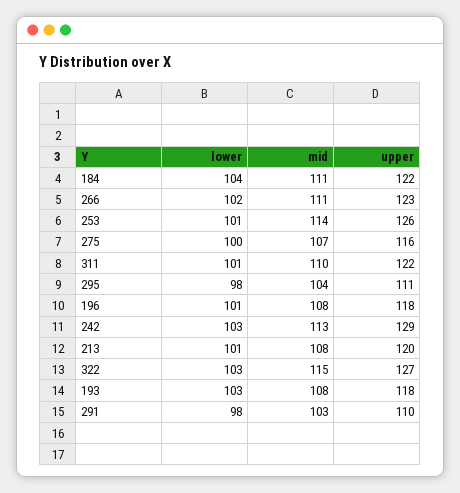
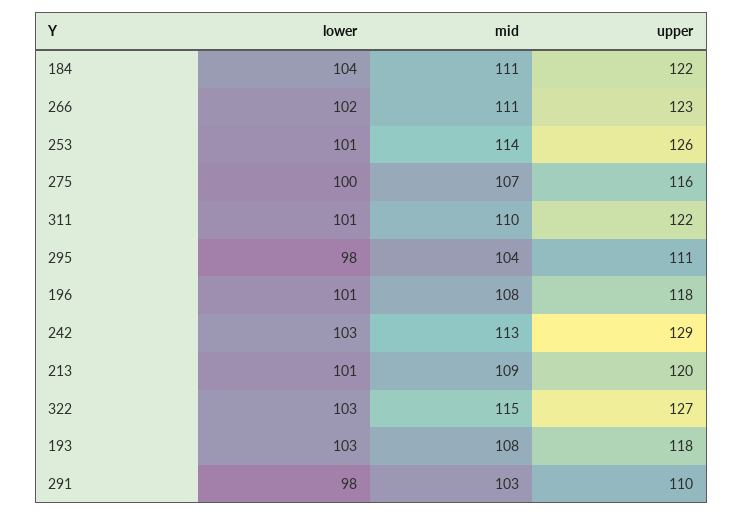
mid, 213: 108 -> 109

